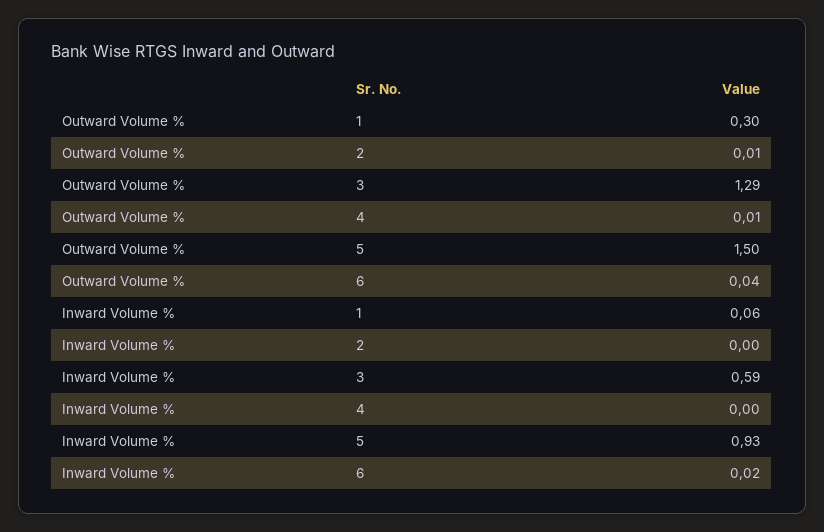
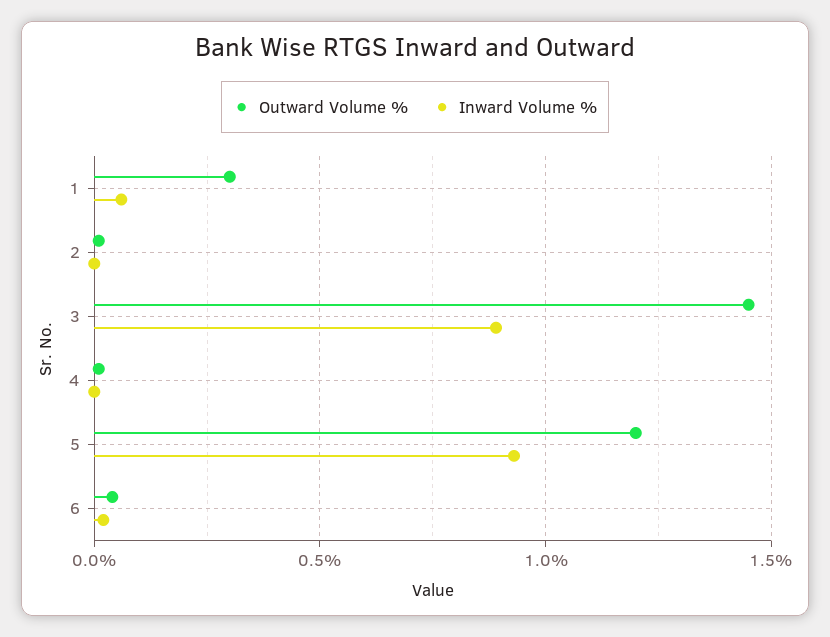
Outward Volume %, 3: 1.29 -> 1.45
Outward Volume %, 5: 1.5 -> 1.2
Inward Volume %, 3: 0.59 -> 0.9

